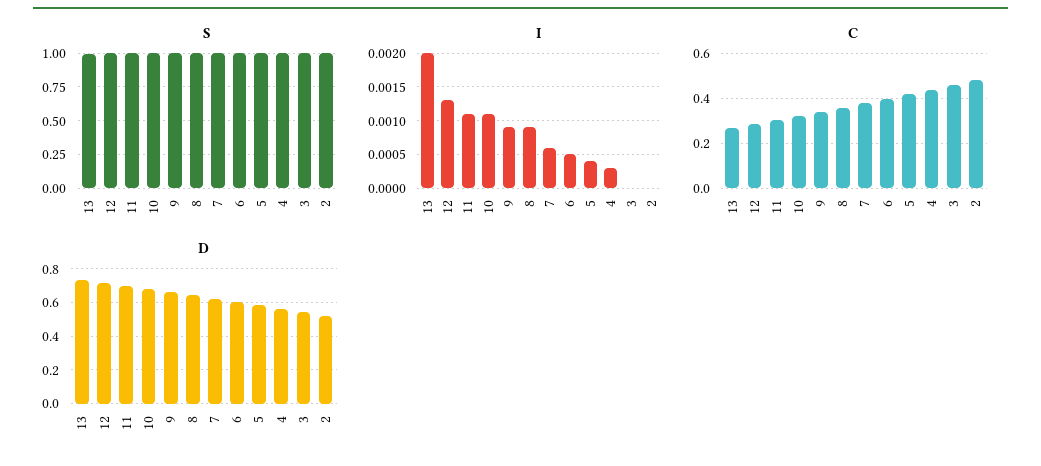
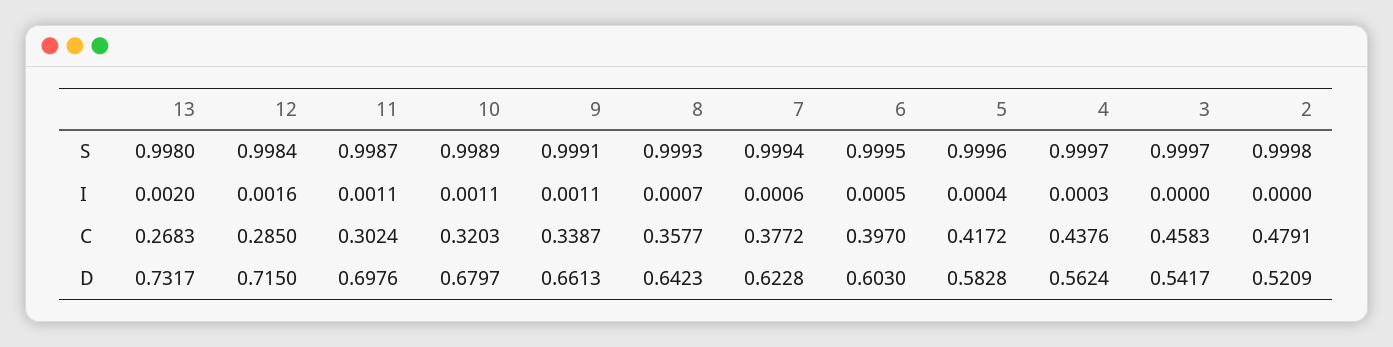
I, 12: 0.0013 -> 0.0016
I, 9: 0.0009 -> 0.0011
I, 8: 0.0009 -> 0.0007

